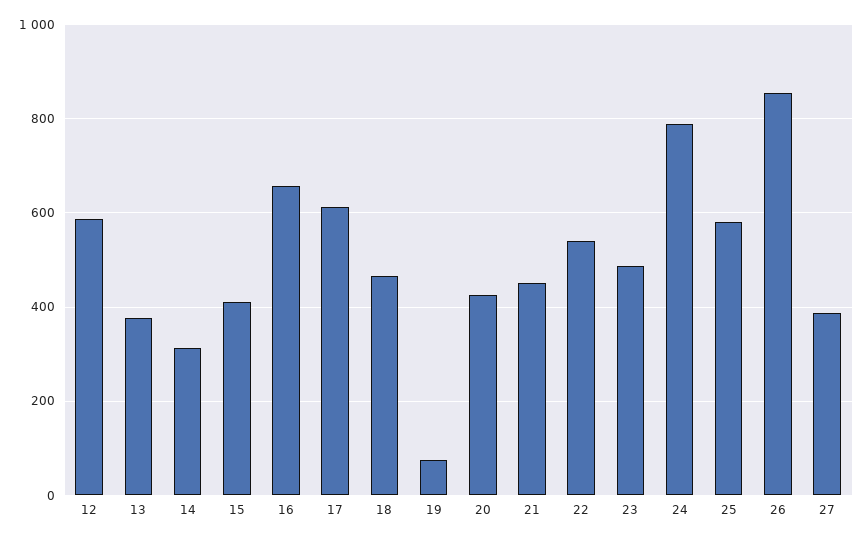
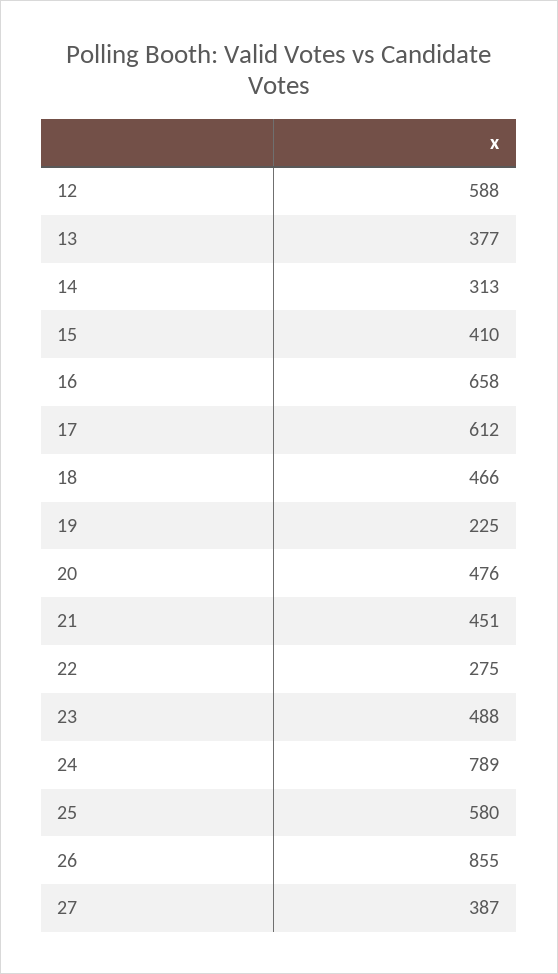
19: 80 -> 225
20: 420 -> 476
22: 540 -> 275

